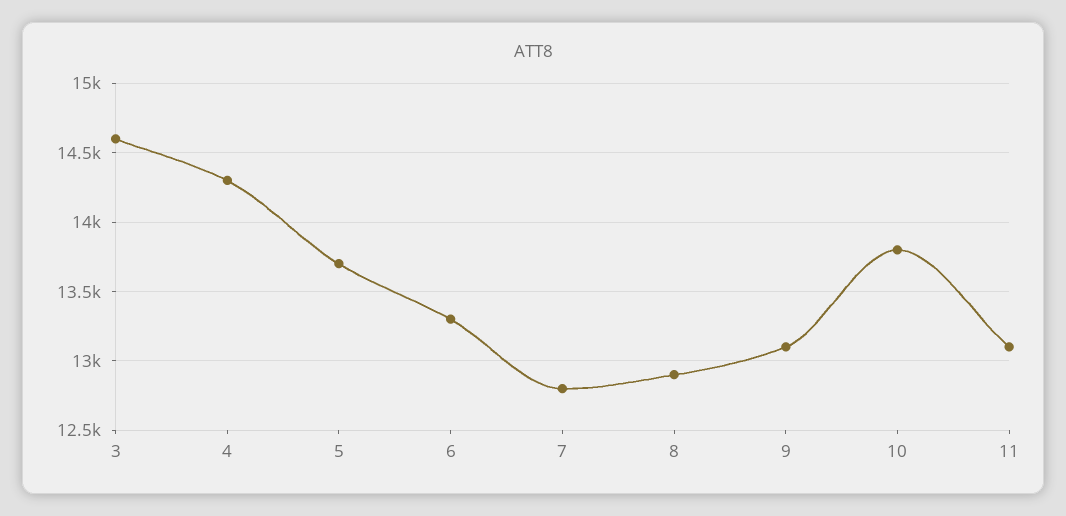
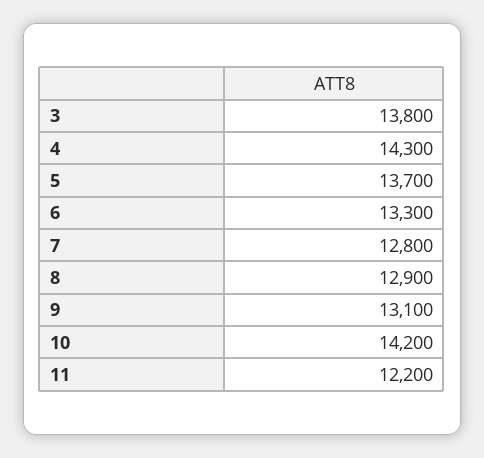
3: 14600 -> 13800
10: 13800 -> 14200
11: 13100 -> 12200

